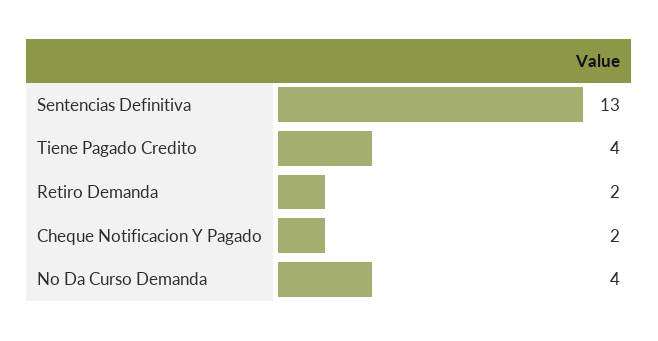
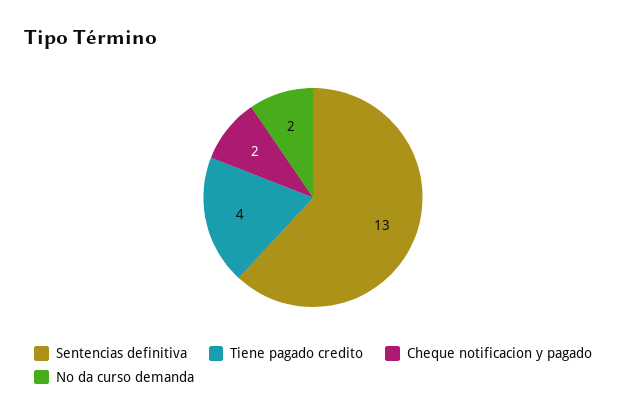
Retiro Demanda: 2 -> none
No Da Curso Demanda: 4 -> 2

